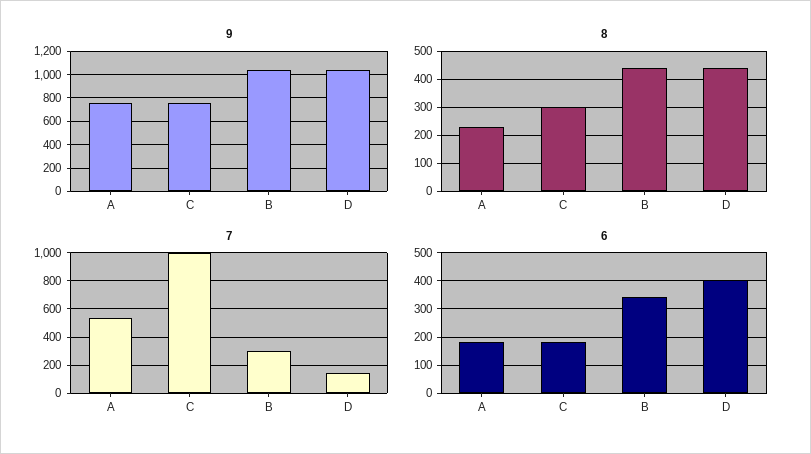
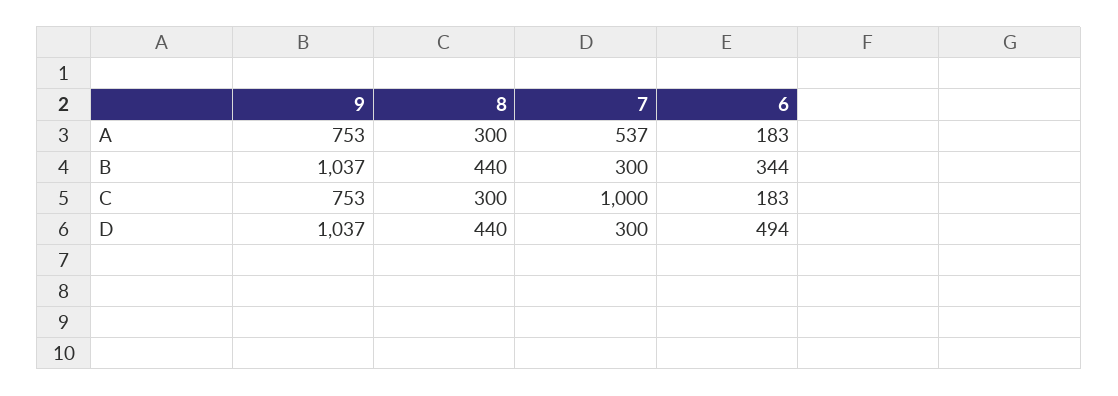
8, A: 225 -> 300
7, D: 150 -> 300
6, D: 400 -> 494

